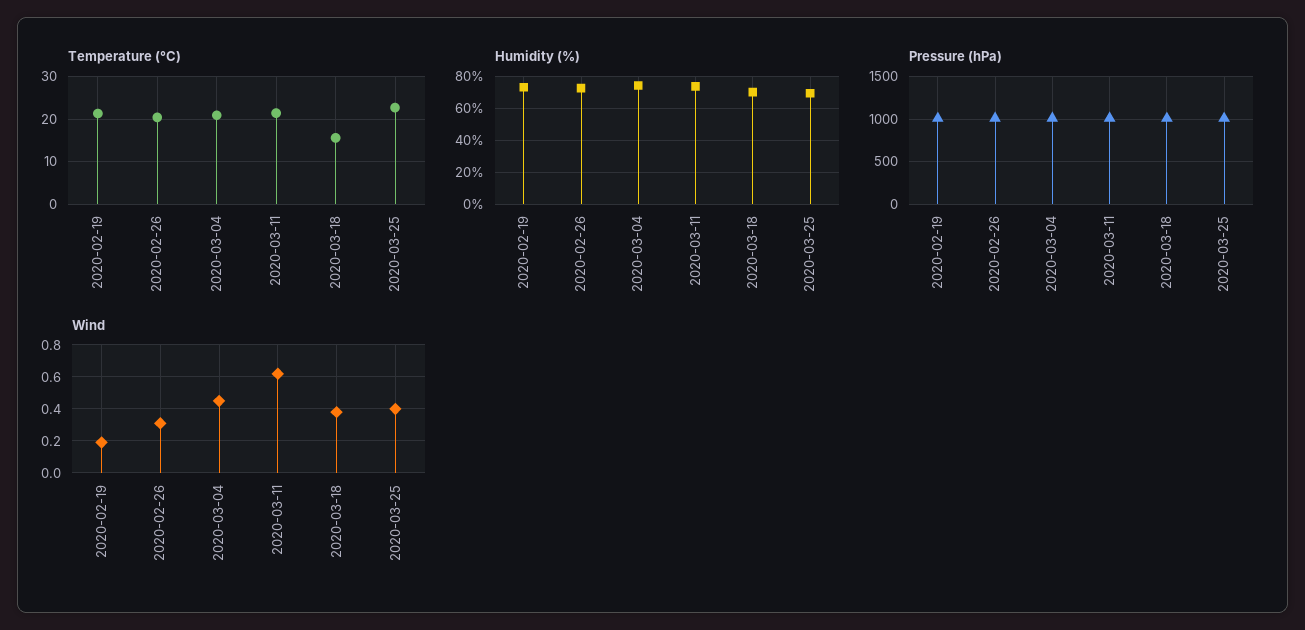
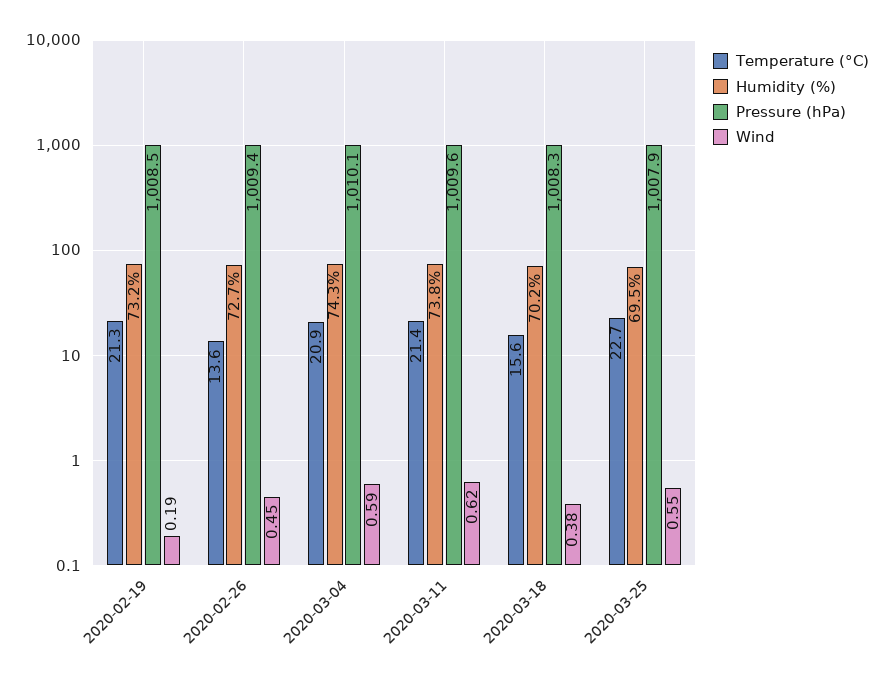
Temperature (°C), 2020-02-26: 20 -> 13.6
Wind, 2020-02-26: 0.3 -> 0.45
Wind, 2020-03-04: 0.45 -> 0.59
Wind, 2020-03-25: 0.4 -> 0.55

